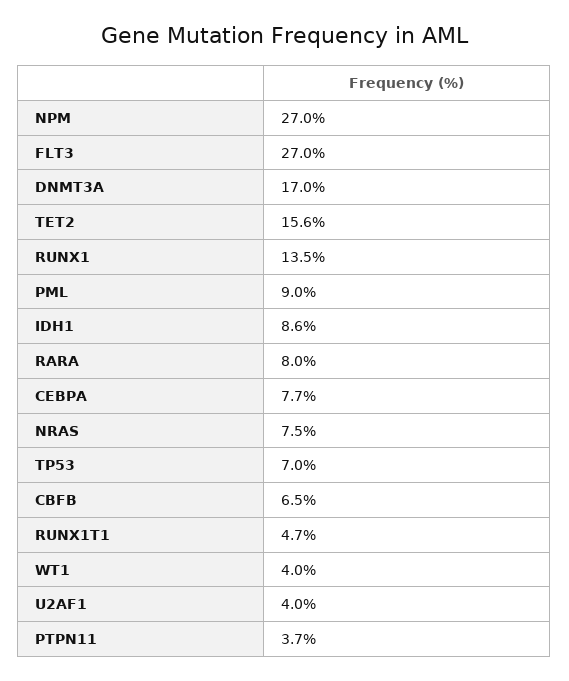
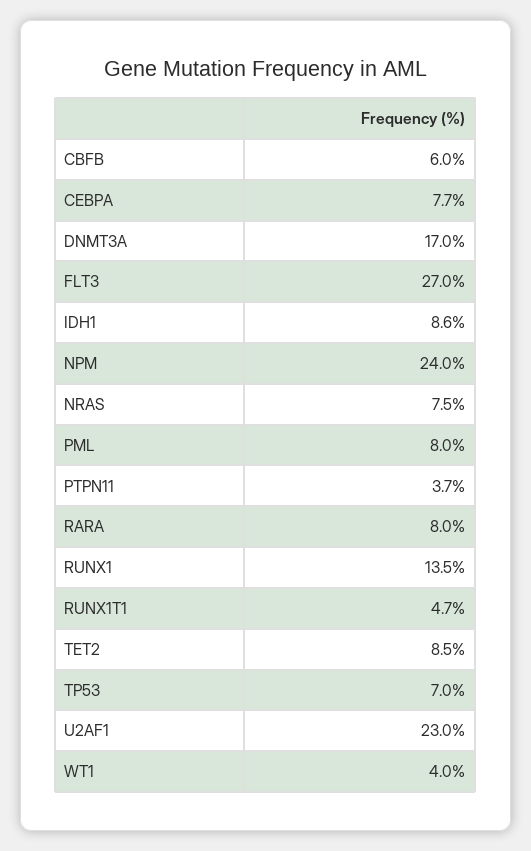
NPM: 27 -> 24
TET2: 15.6 -> 8.5
PML: 9 -> 8
CBFB: 6.5 -> 6
U2AF1: 4 -> 23

